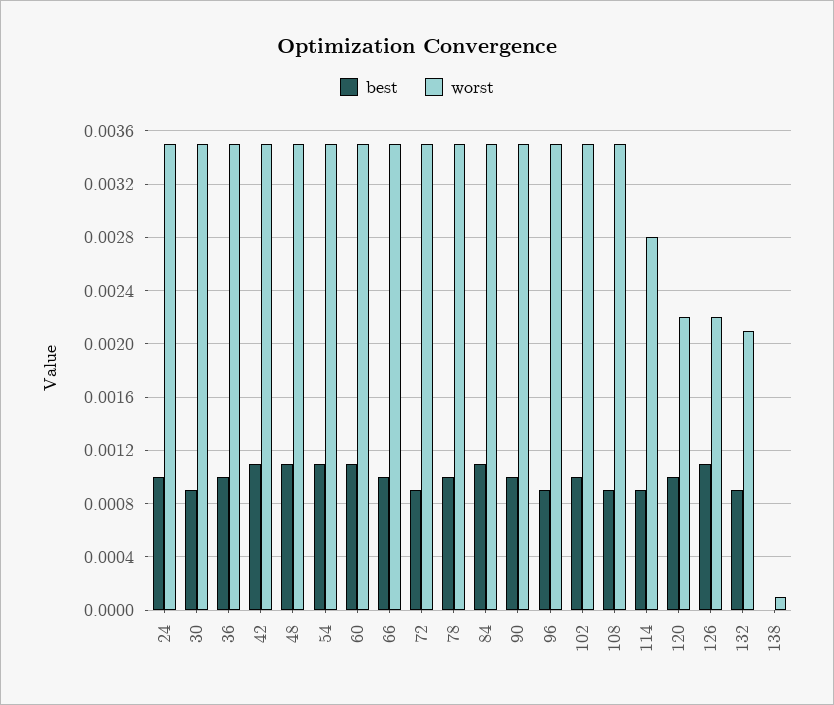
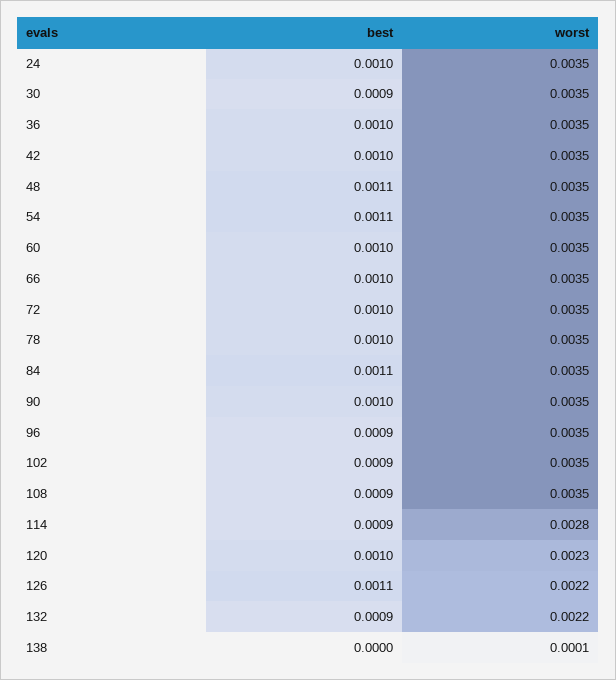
best, 42: 0.0011 -> 0.001
best, 60: 0.0011 -> 0.001
best, 72: 0.0009 -> 0.001
best, 102: 0.001 -> 0.0009
worst, 120: 0.0022 -> 0.0023
worst, 132: 0.0021 -> 0.0022

